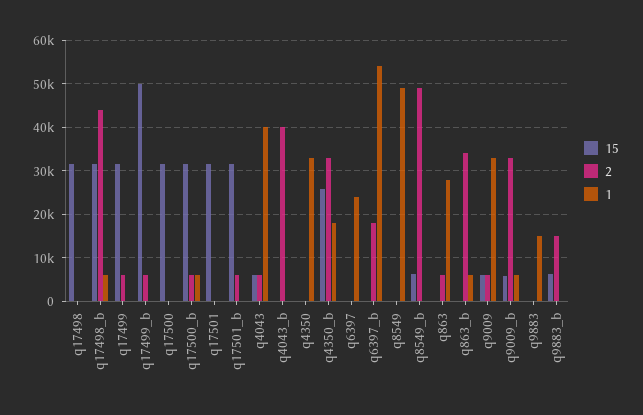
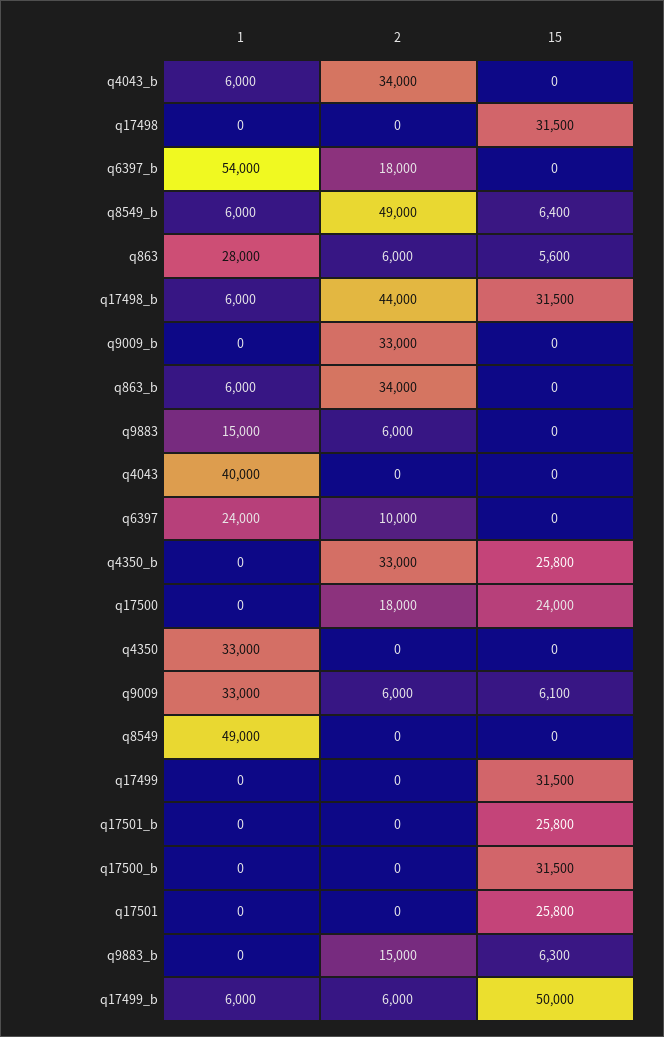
2, q17499: 6000 -> 0
1, q17499_b: 0 -> 6000
15, q17500: 32000 -> 24000
2, q17500: 0 -> 18000
2, q17500_b: 6000 -> 0
1, q17500_b: 6000 -> 0
15, q17501: 32000 -> 25800
15, q17501_b: 32000 -> 25800
2, q17501_b: 6000 -> 0
15, q4043: 6000 -> 0
2, q4043: 6000 -> 0
2, q4043_b: 40000 -> 34000
1, q4043_b: 0 -> 6000
1, q4350_b: 18000 -> 0
2, q6397: 0 -> 10000
1, q8549_b: 0 -> 6000
15, q863: 0 -> 5600
15, q9009_b: 6000 -> 0
1, q9009_b: 6000 -> 0
2, q9883: 0 -> 6000

